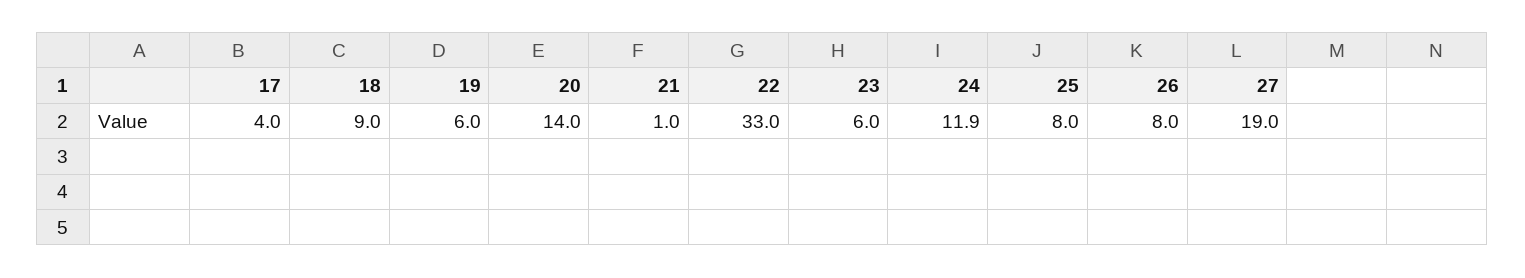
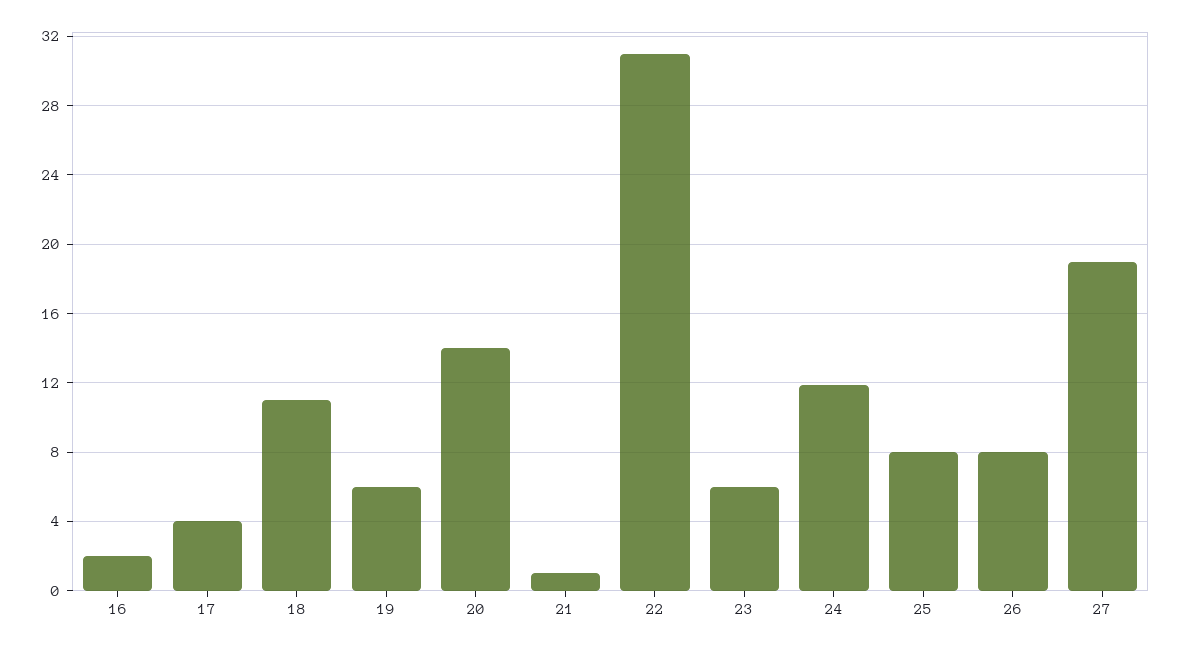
18: 9 -> 11
22: 33 -> 31
16: none -> 2

